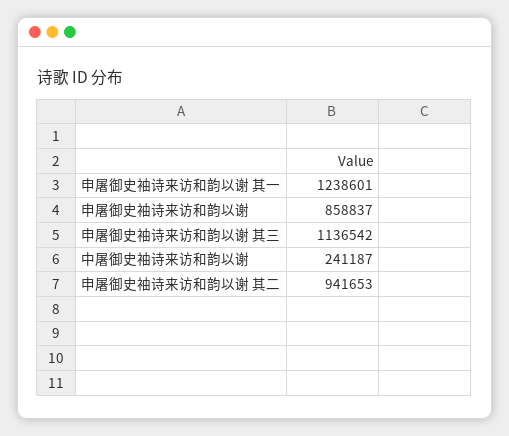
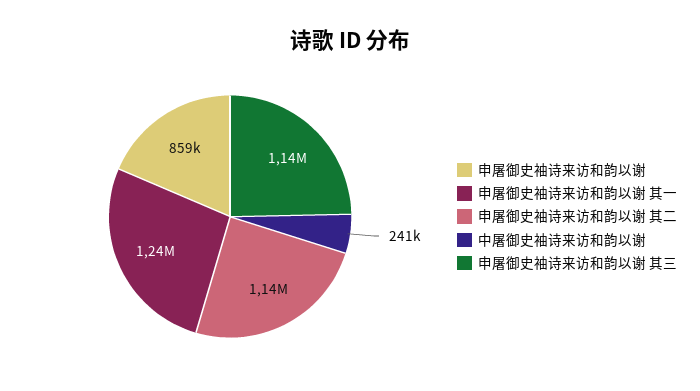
申屠御史袖诗来访和韵以谢 其二: 941653 -> 1140000

